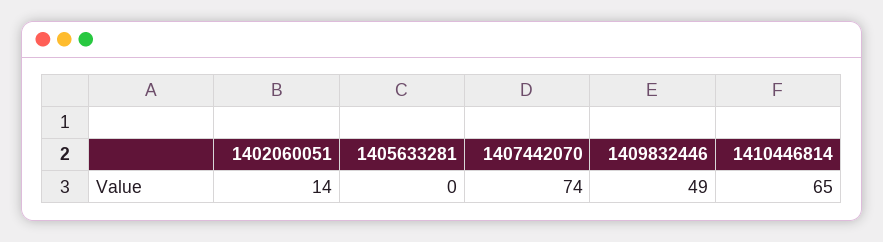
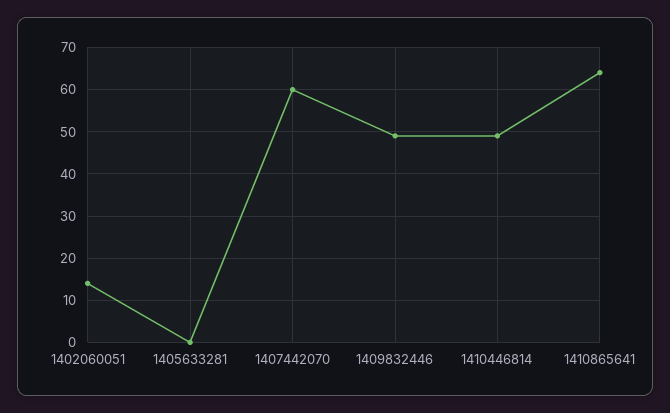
1407442070: 74 -> 60
1410446814: 65 -> 50
1410865641: none -> 65

